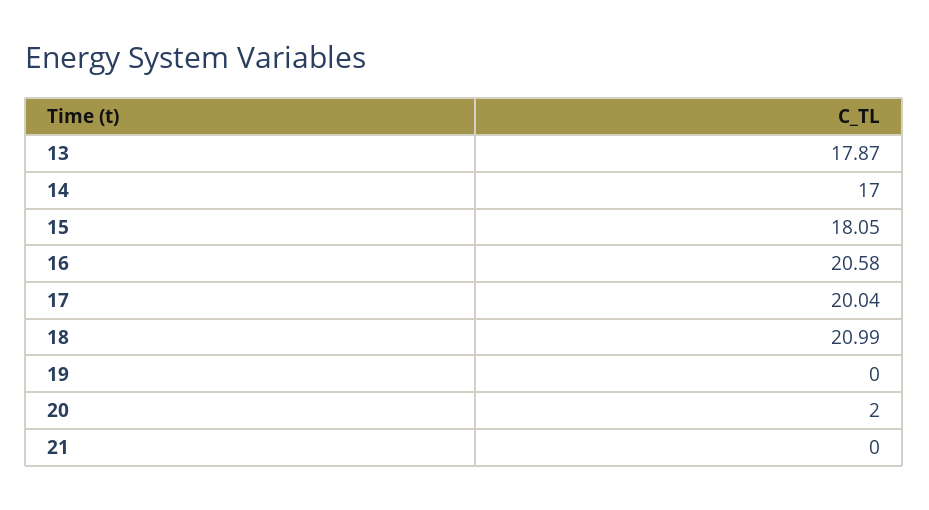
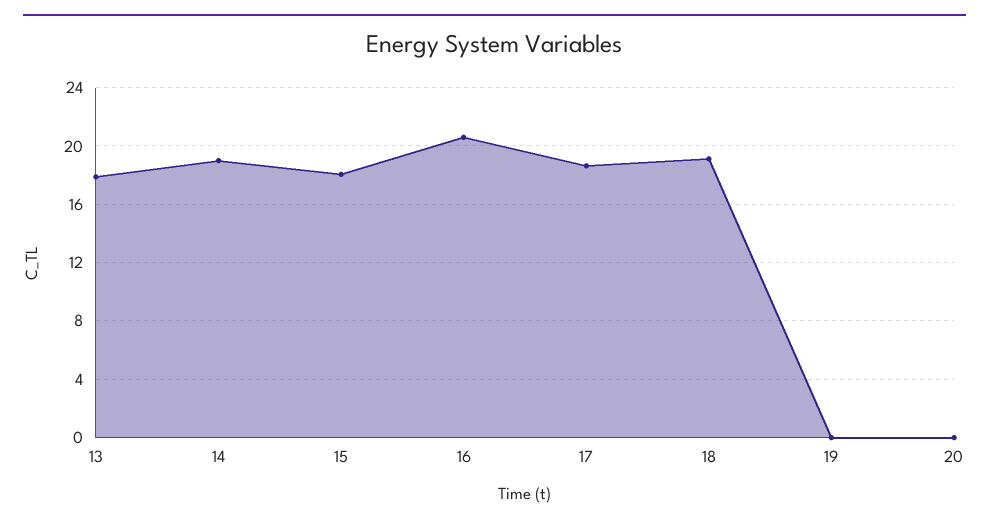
14: 17 -> 19
17: 20.04 -> 18.5
18: 20.99 -> 19
20: 2 -> 0
21: 0 -> none

